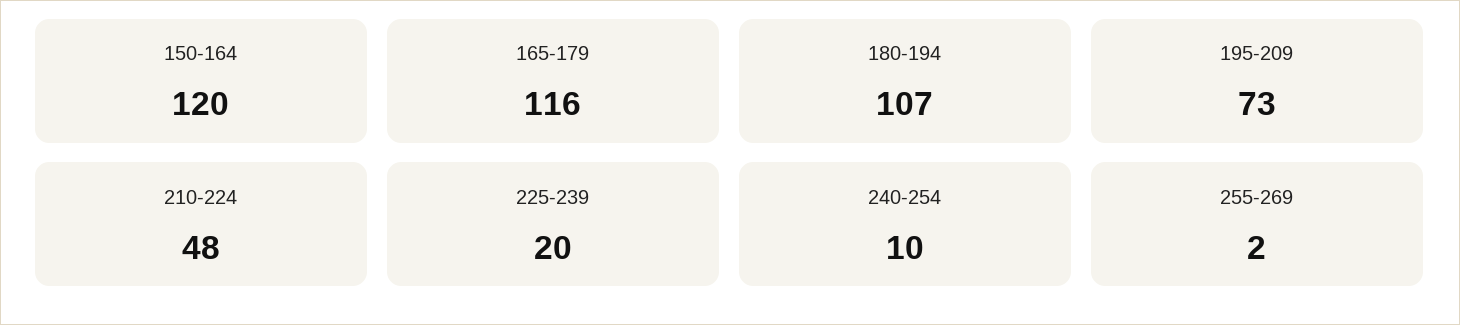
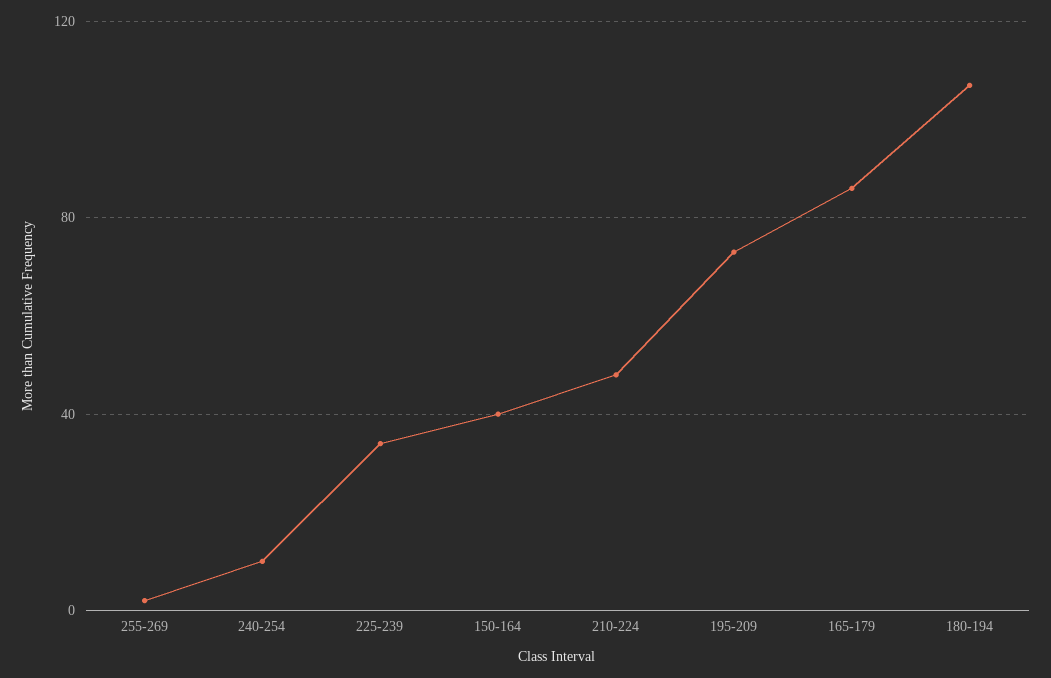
150-164: 120 -> 40
165-179: 116 -> 85
225-239: 20 -> 35

